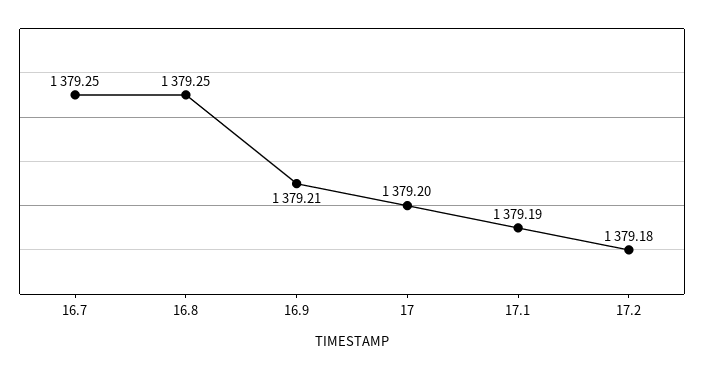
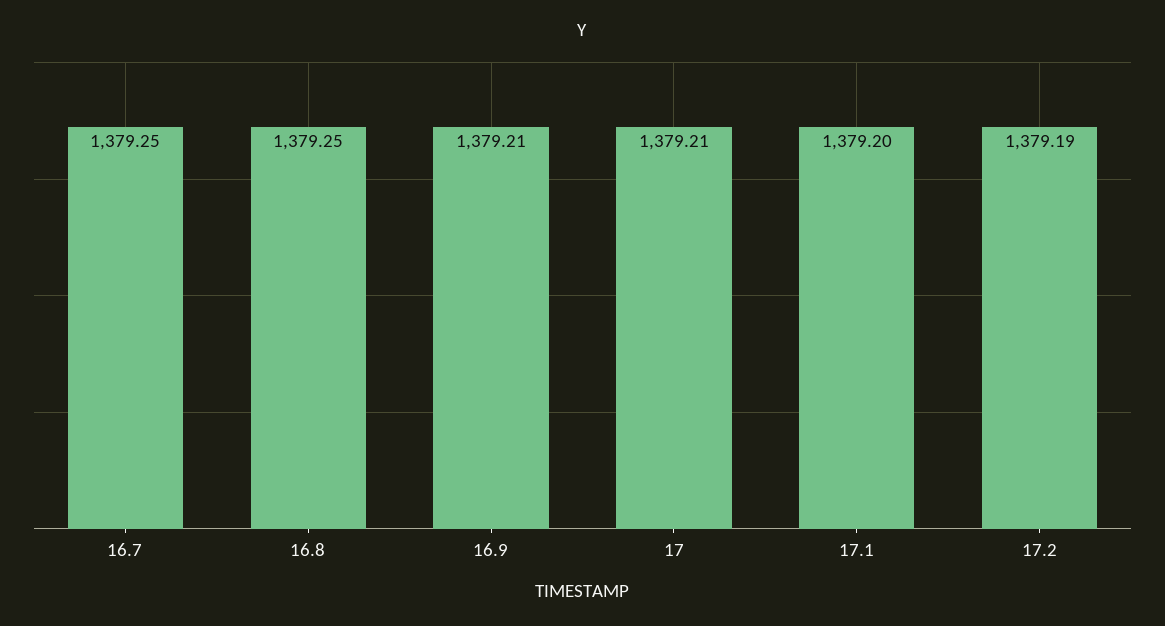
17: 1379.2 -> 1379.21
17.1: 1379.19 -> 1379.2
17.2: 1379.18 -> 1379.19

